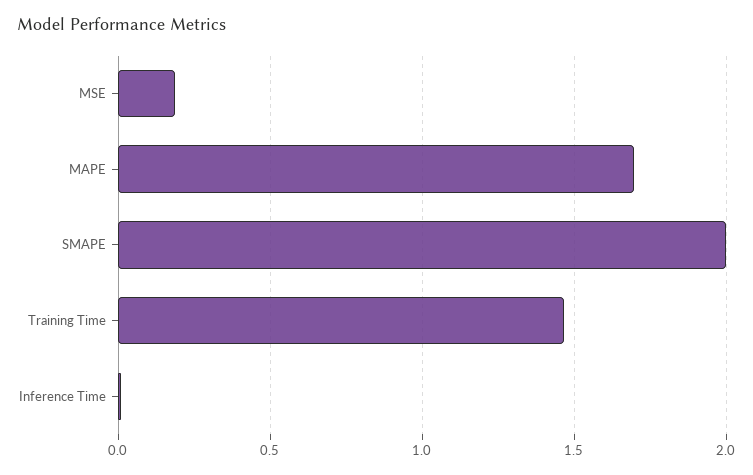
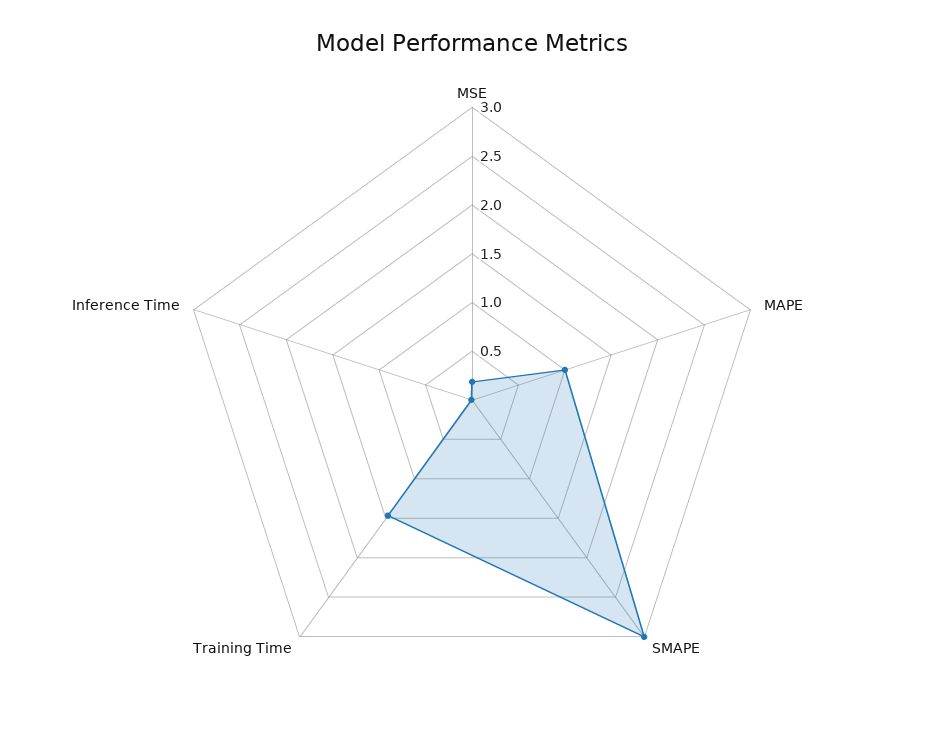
MAPE: 1.7 -> 1
SMAPE: 2 -> 3

